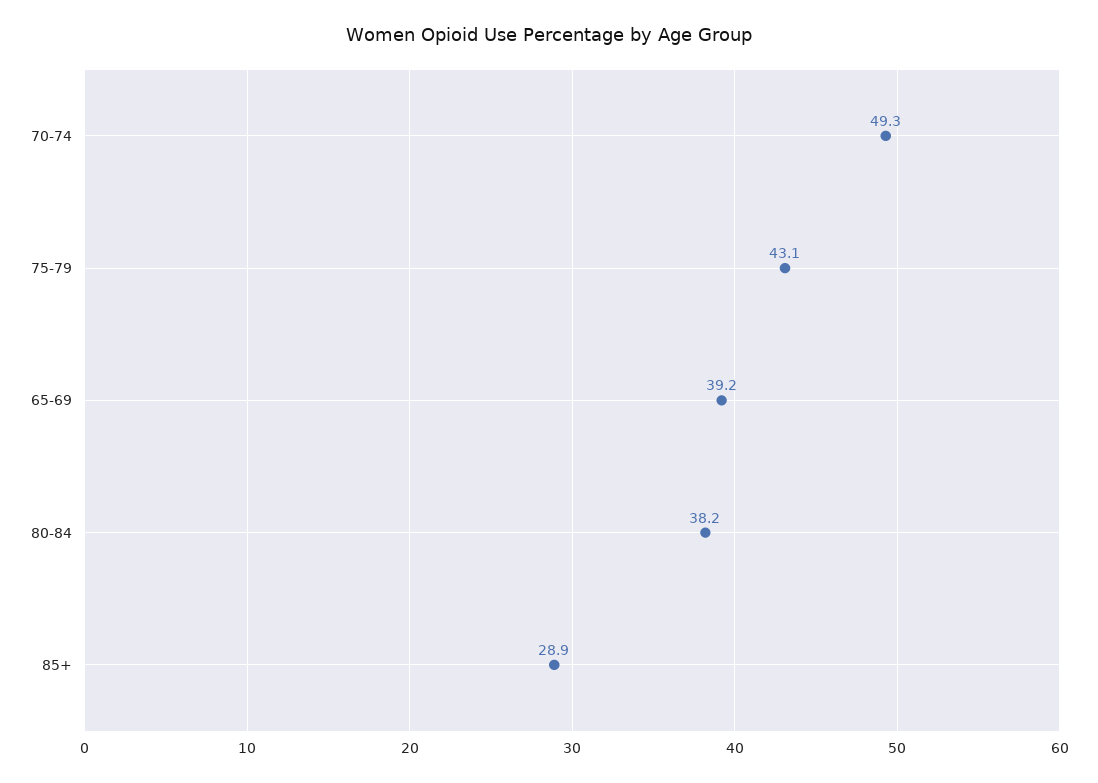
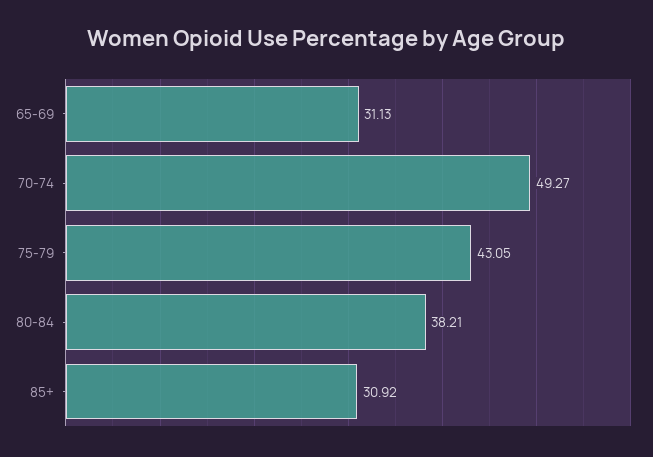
65-69: 39.2 -> 31.13
85+: 28.9 -> 30.92

